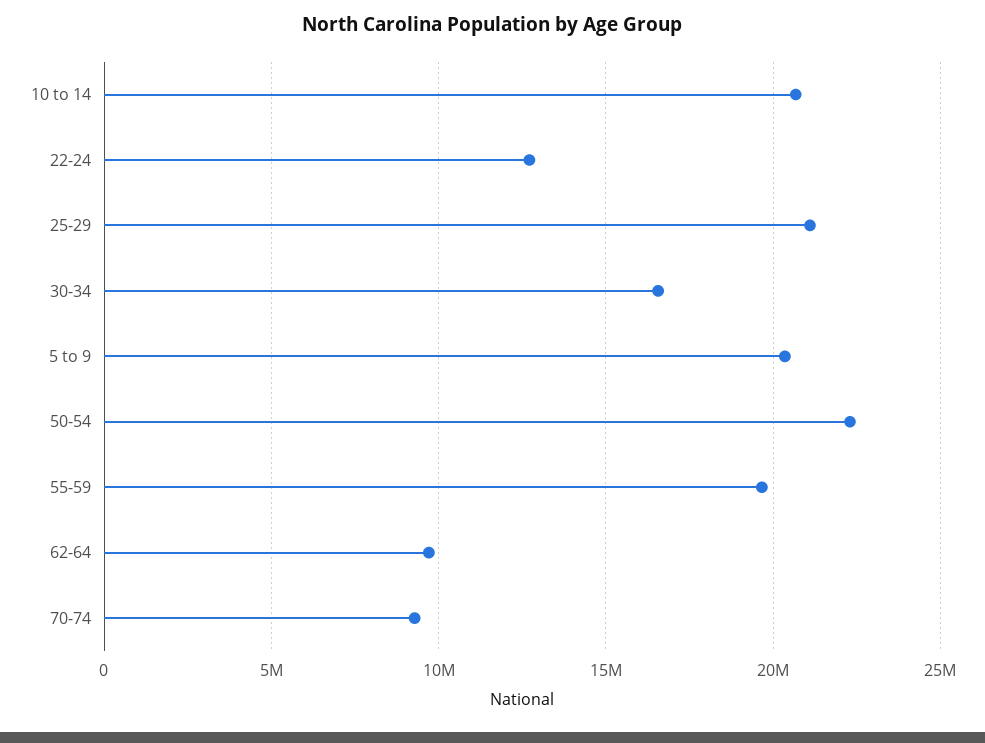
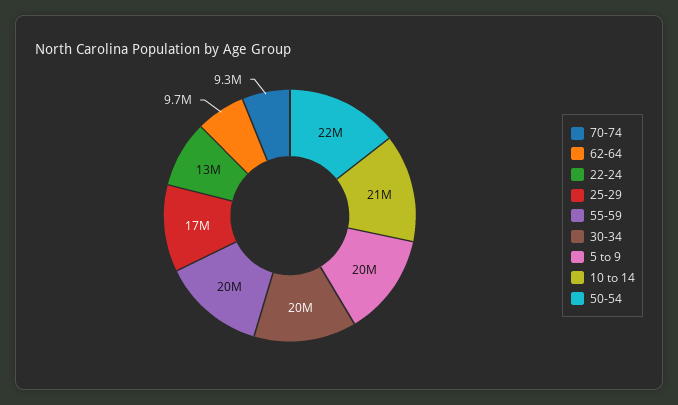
25-29: 21000000 -> 17000000
30-34: 16500000 -> 20000000

